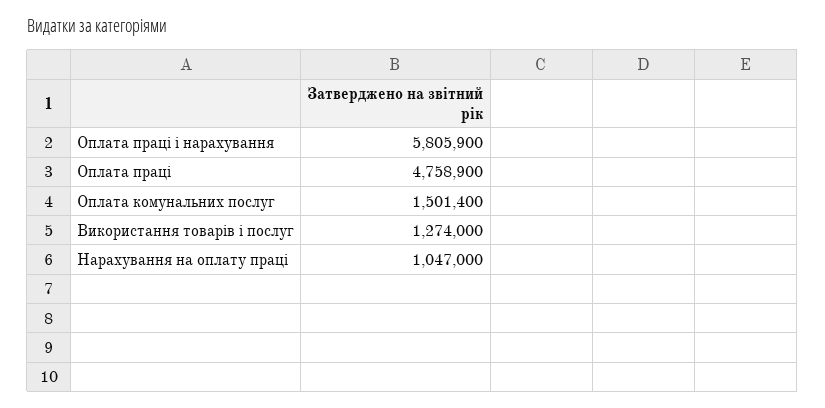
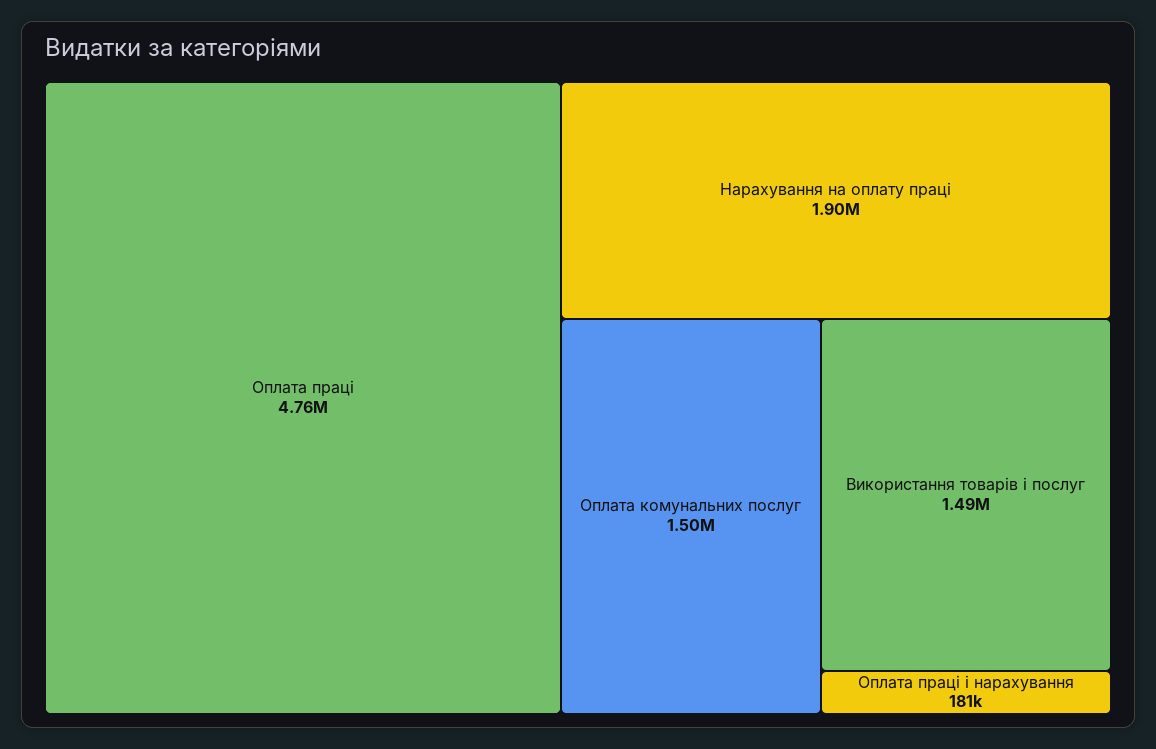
Оплата праці і нарахування: 5805900 -> 181000
Використання товарів і послуг: 1274000 -> 1490000
Нарахування на оплату праці: 1047000 -> 1900000

